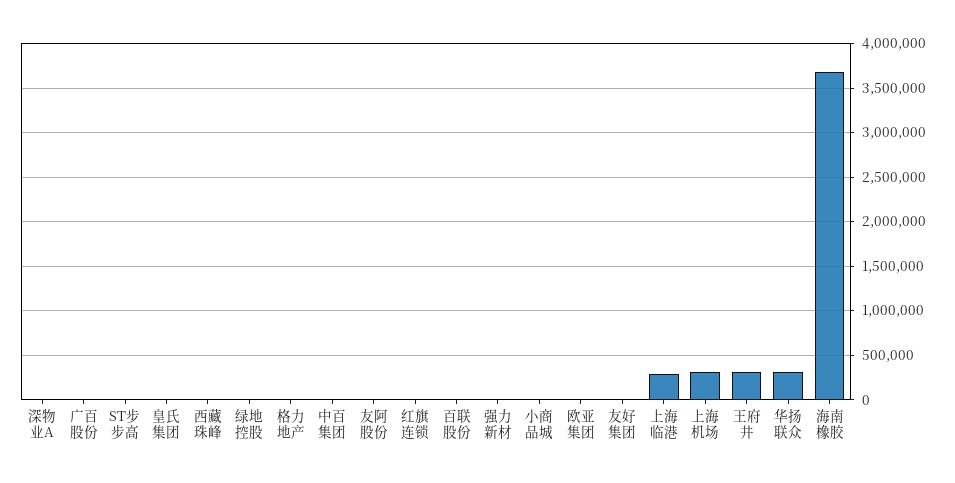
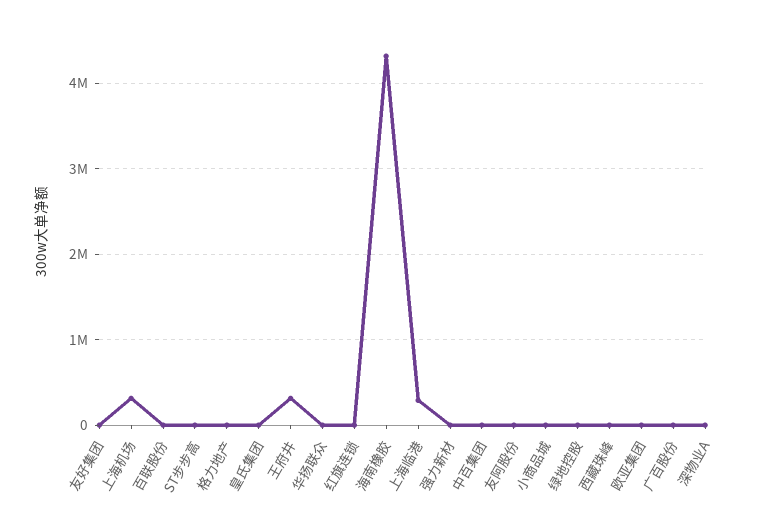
华扬联众: 300000 -> 0
海南橡胶: 3700000 -> 4300000

